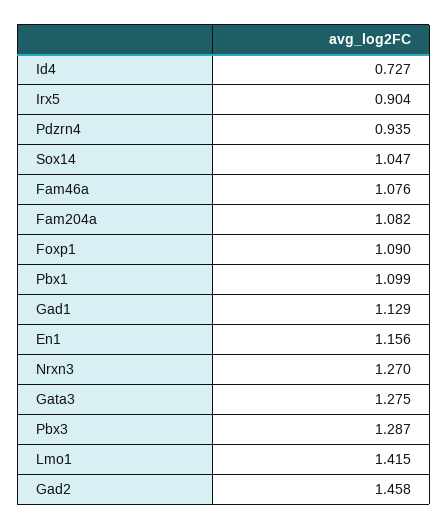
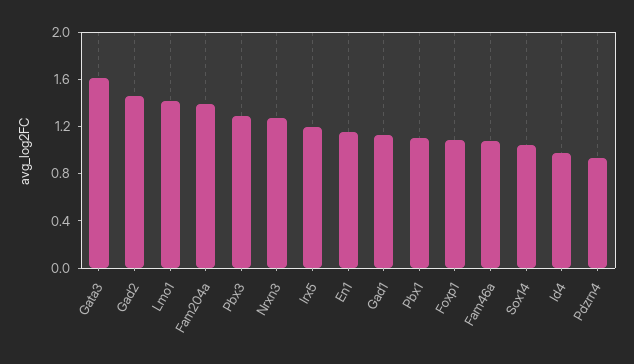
Id4: 0.727 -> 1
Irx5: 0.904 -> 1.2
Fam204a: 1.082 -> 1.4
Gata3: 1.275 -> 1.6

